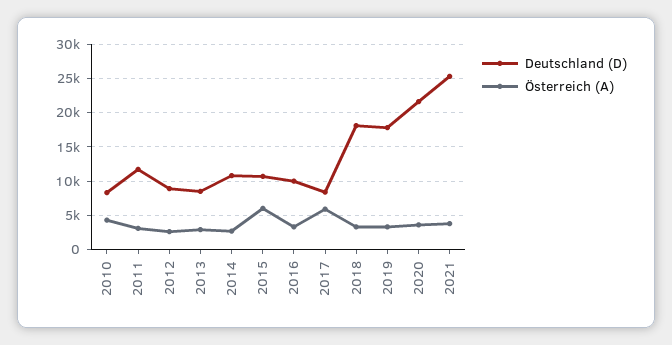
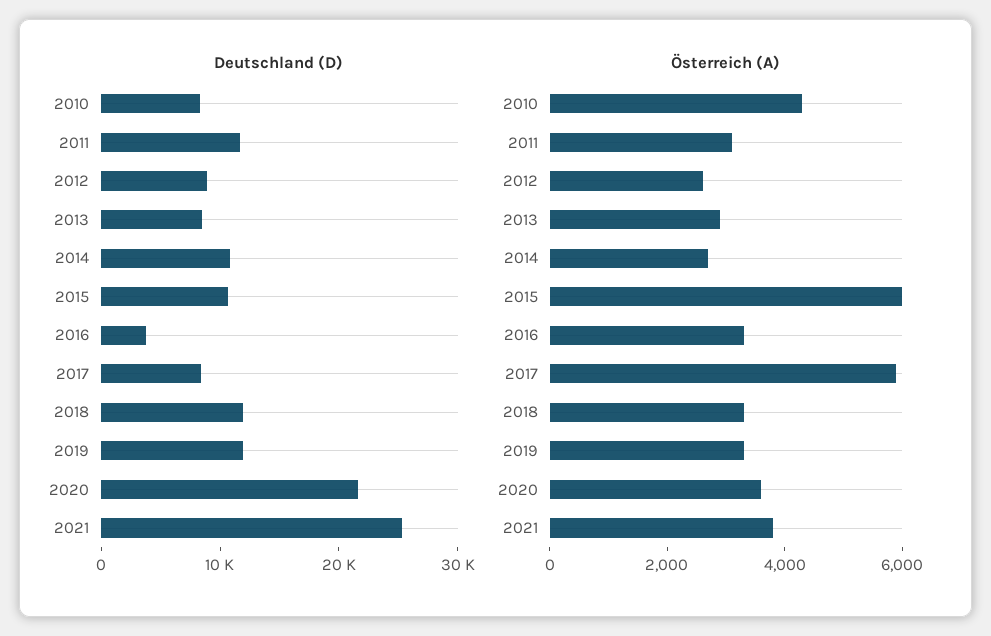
Deutschland (D), 2016: 10000 -> 4000
Deutschland (D), 2018: 18000 -> 12000
Deutschland (D), 2019: 18000 -> 12000

